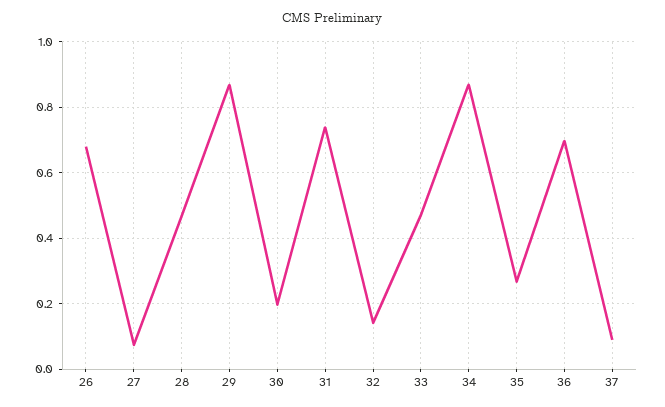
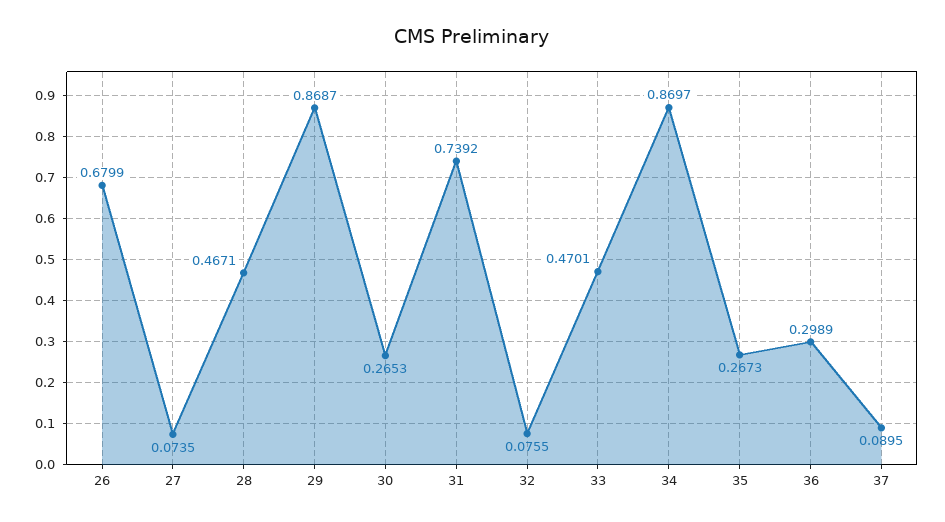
30: 0.2 -> 0.2653
32: 0.14 -> 0.0755
36: 0.7 -> 0.2989

